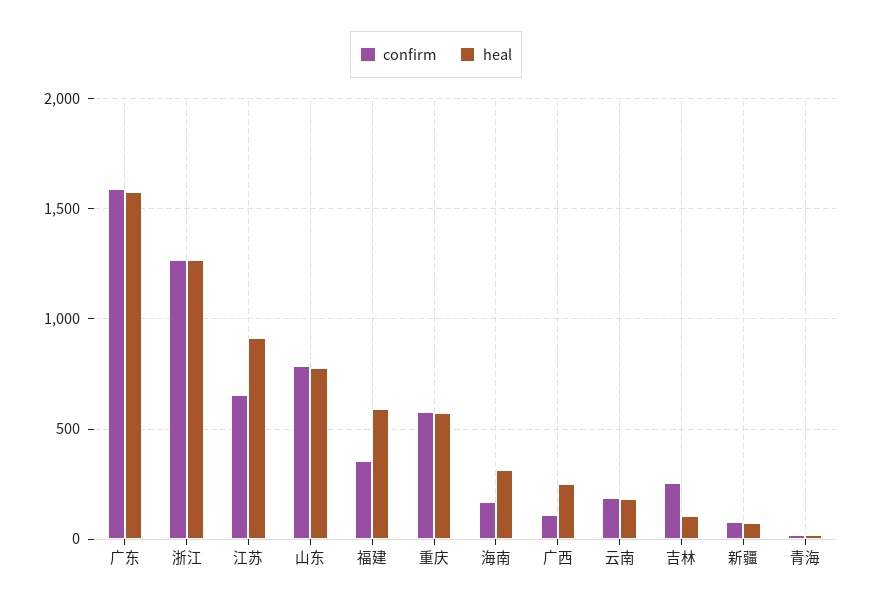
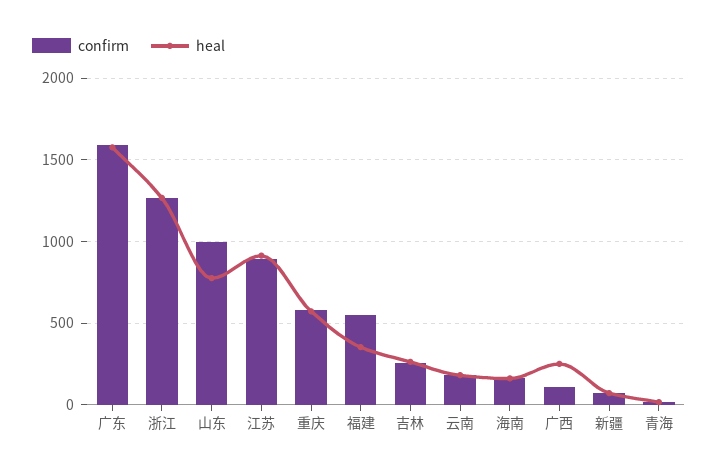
confirm, 江苏: 650 -> 900
confirm, 山东: 800 -> 1000
confirm, 福建: 350 -> 550
heal, 福建: 600 -> 350
heal, 海南: 300 -> 150
heal, 吉林: 100 -> 250

